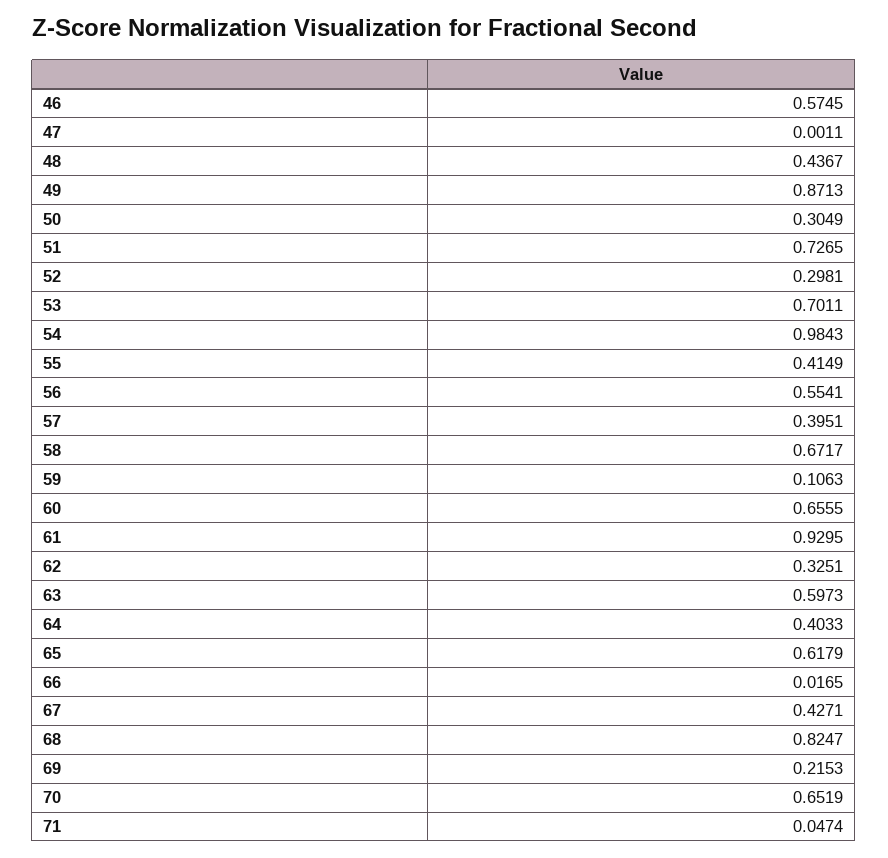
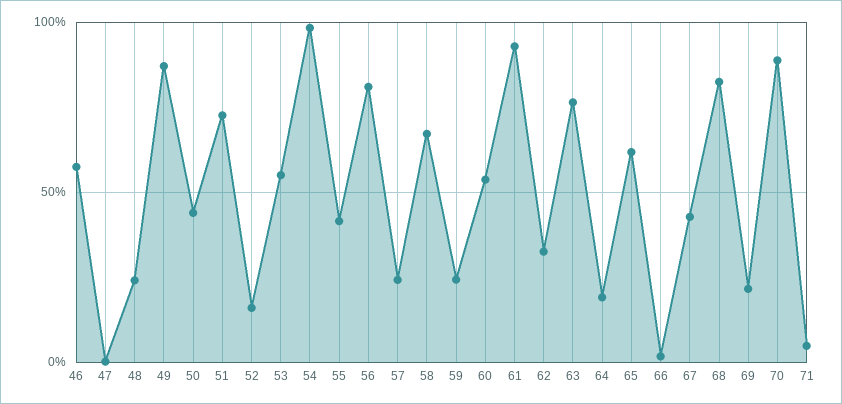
48: 0.4367 -> 0.25
50: 0.3049 -> 0.45
52: 0.2981 -> 0.15
53: 0.7011 -> 0.55
56: 0.5541 -> 0.8
57: 0.3951 -> 0.25
59: 0.1063 -> 0.25
60: 0.6555 -> 0.55
63: 0.5973 -> 0.75
64: 0.4033 -> 0.2
70: 0.6519 -> 0.9

